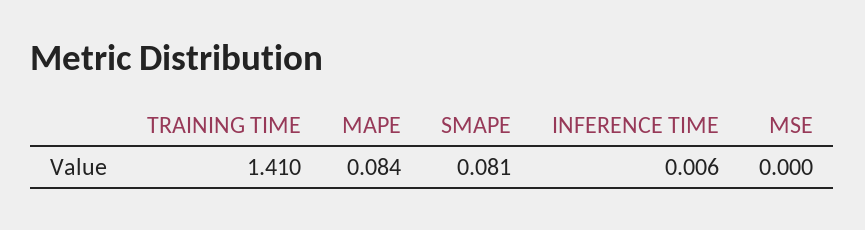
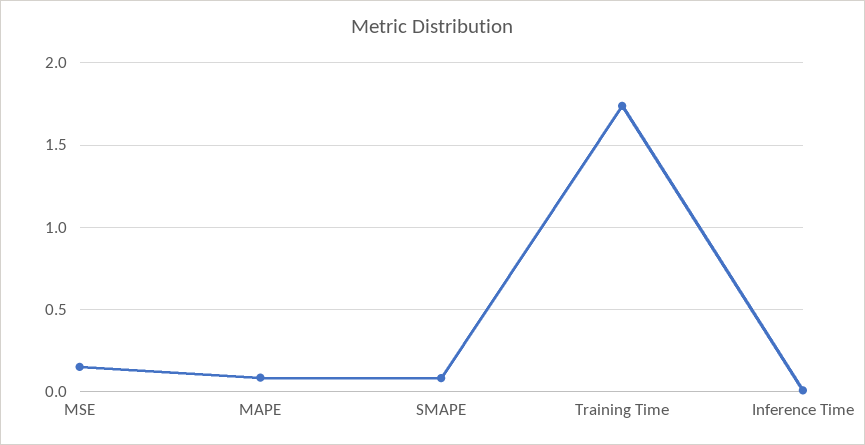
TRAINING TIME: 1.41 -> 1.75
MSE: 0 -> 0.15

